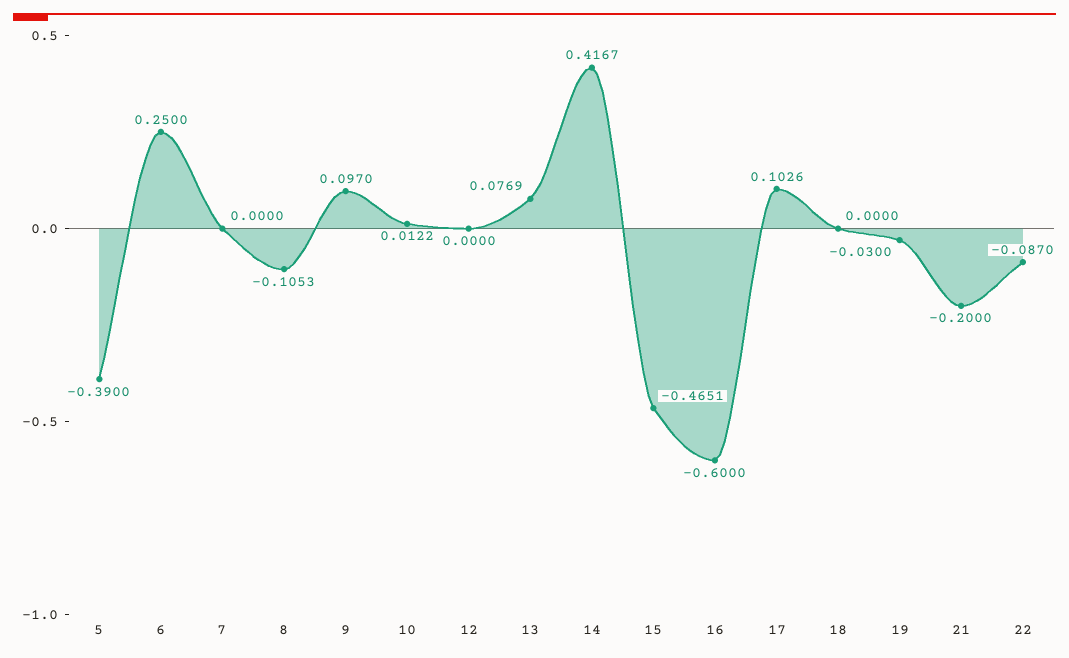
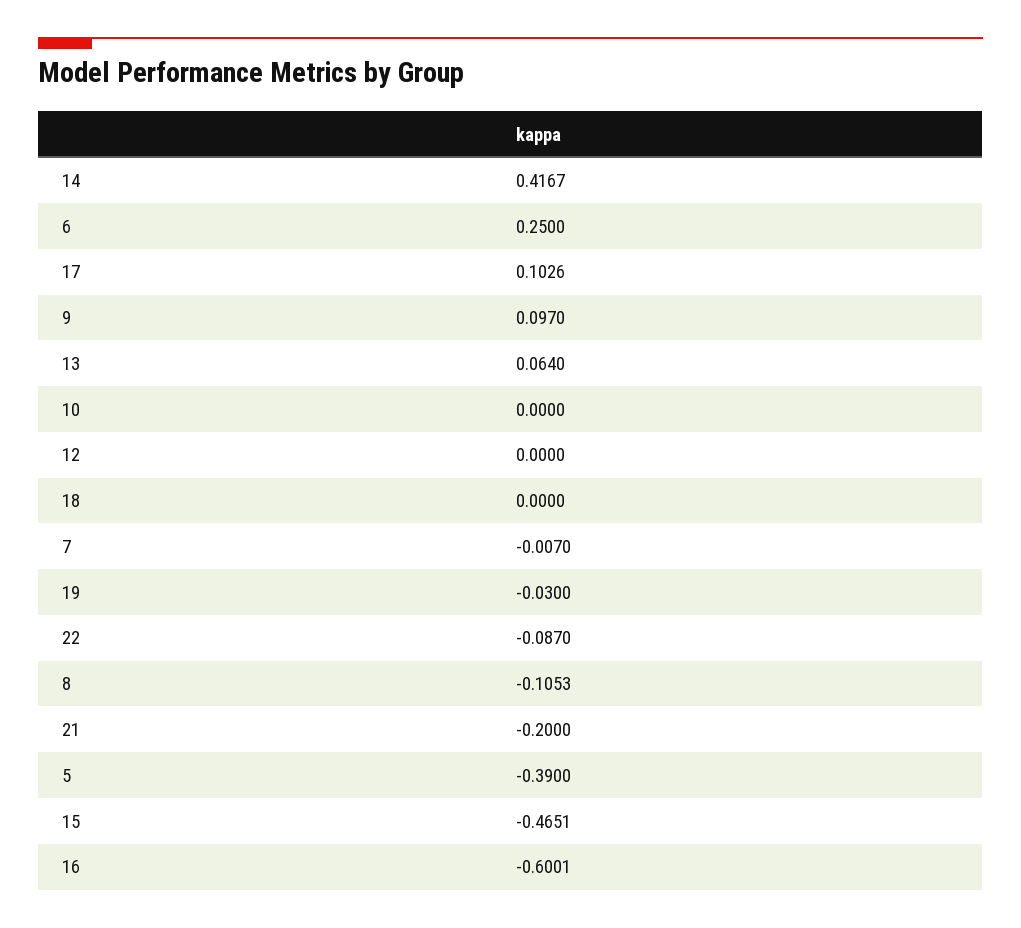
7: 0 -> -0.007
10: 0.0122 -> 0
13: 0.0769 -> 0.064
16: -0.6 -> -0.6001

